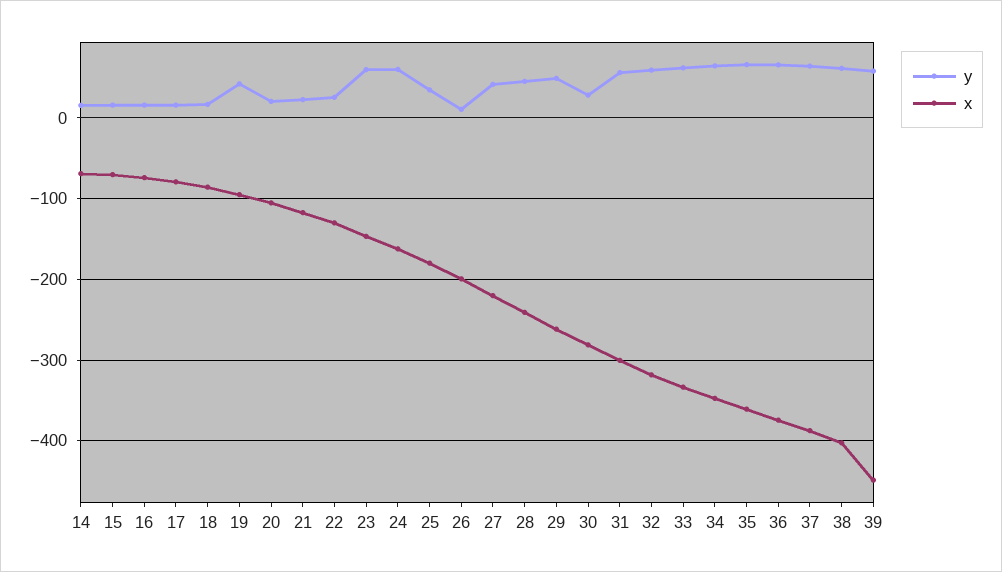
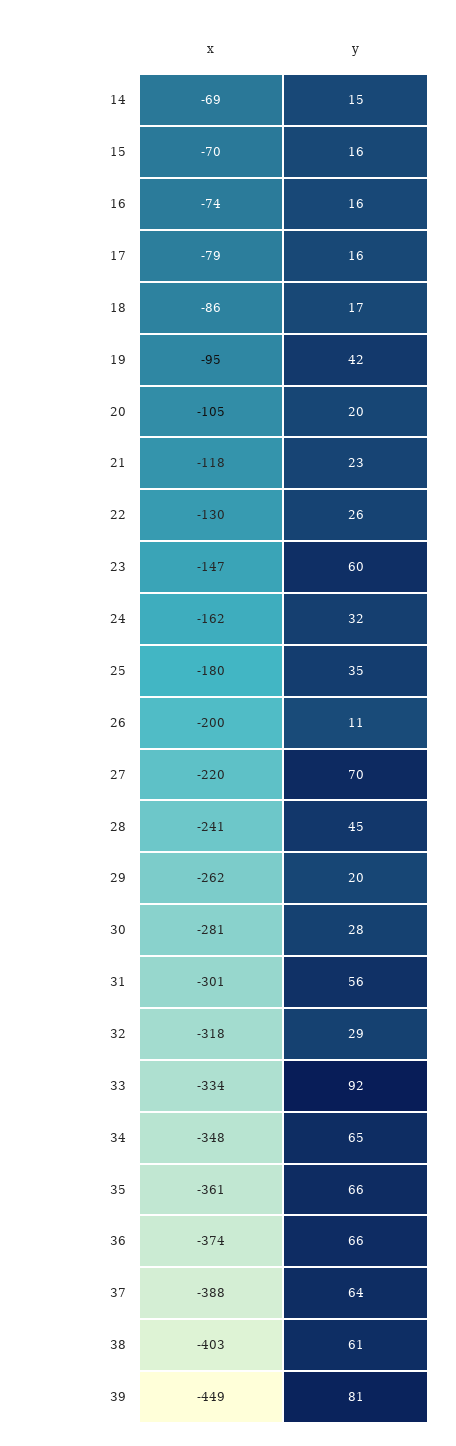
y, 24: 60 -> 32
y, 27: 40 -> 70
y, 29: 50 -> 20
y, 32: 60 -> 29
y, 33: 60 -> 92
y, 39: 60 -> 81

